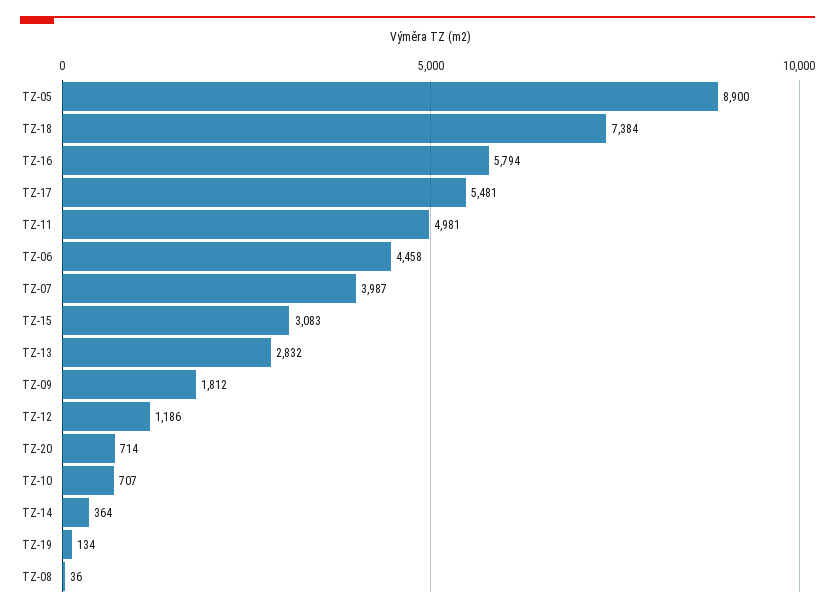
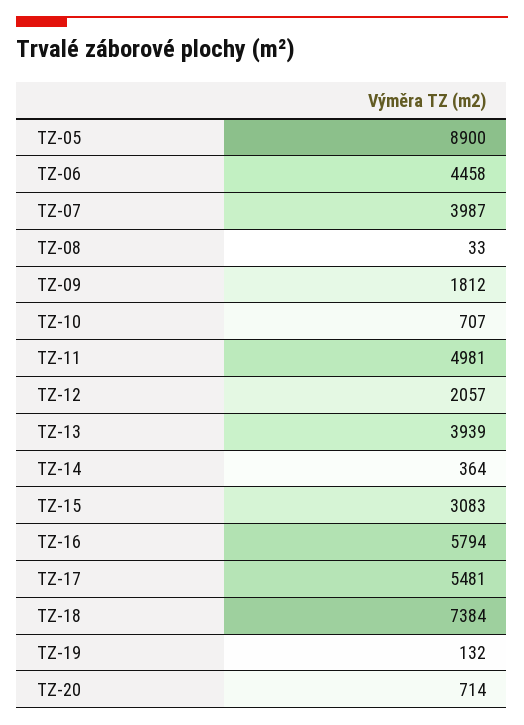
TZ-13: 2832 -> 3939
TZ-12: 1186 -> 2057
TZ-19: 134 -> 132
TZ-08: 36 -> 33

